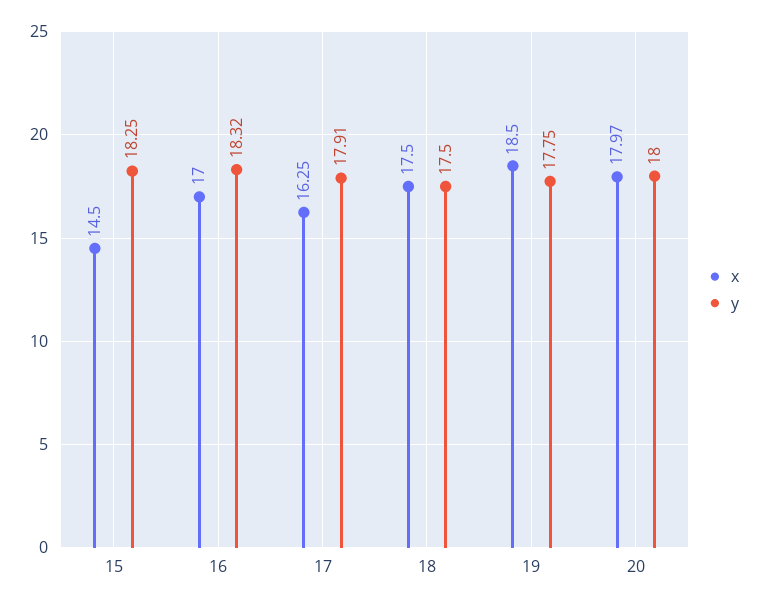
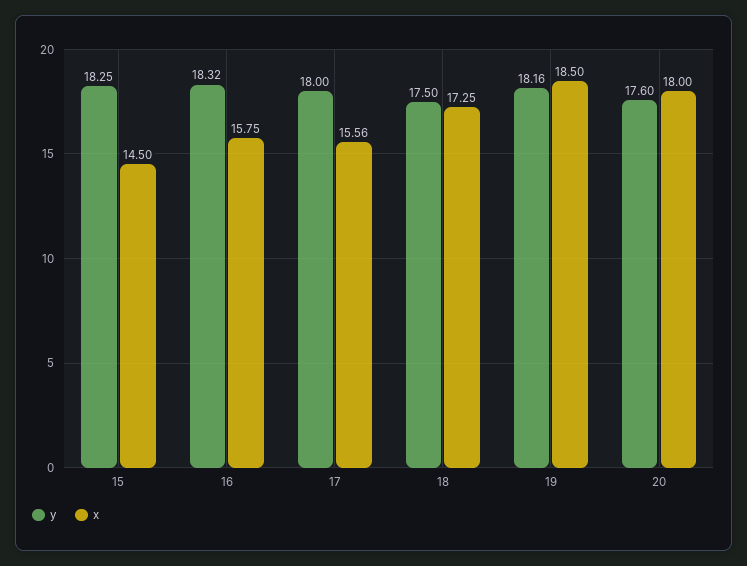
x, 16: 17 -> 15.75
x, 17: 16.25 -> 15.56
y, 17: 17.91 -> 18
x, 18: 17.5 -> 17.25
y, 19: 17.75 -> 18.16
x, 20: 17.97 -> 18
y, 20: 18 -> 17.6

